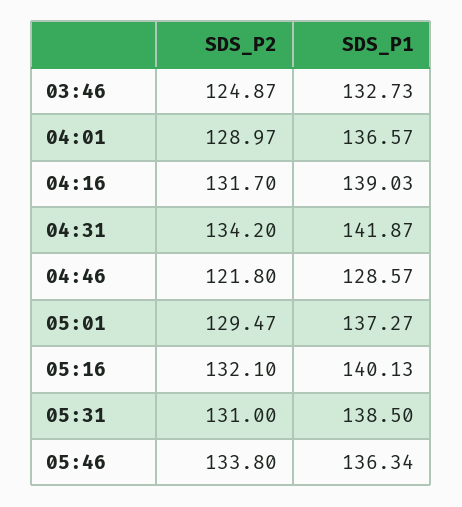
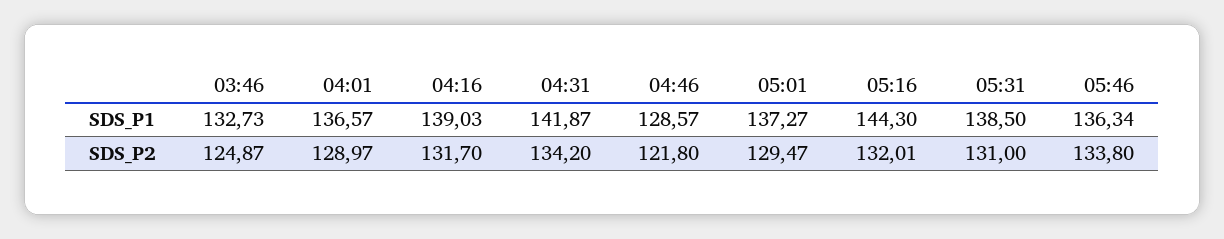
SDS_P2, 05:16: 132.1 -> 132.01
SDS_P1, 05:16: 140.13 -> 144.3

